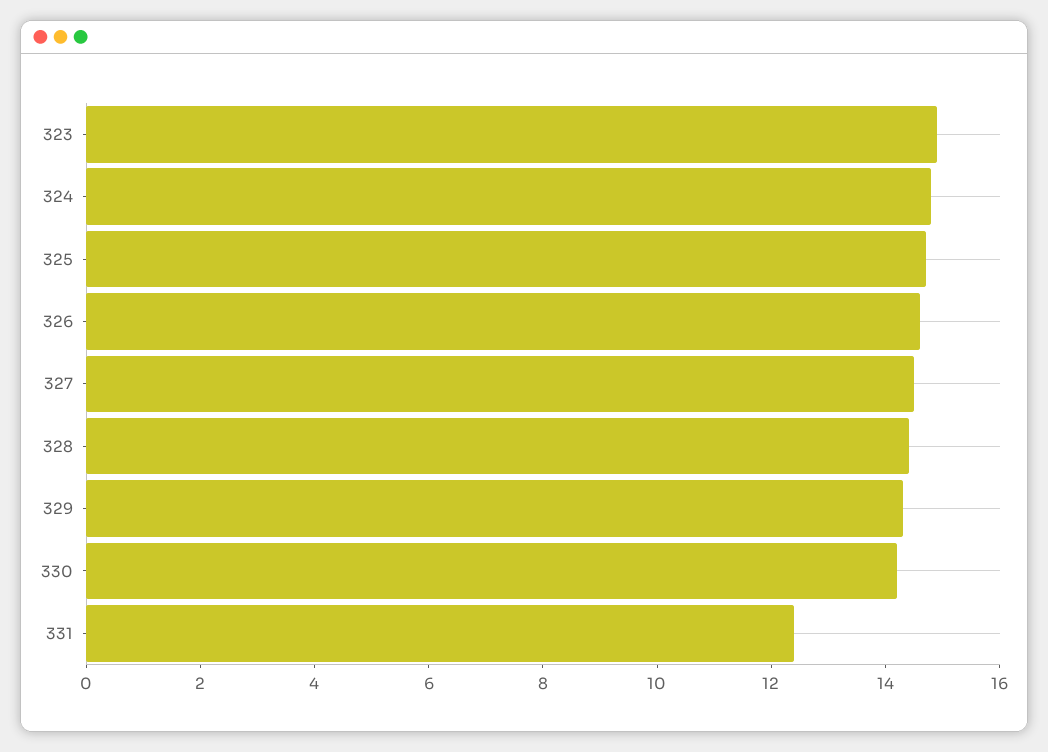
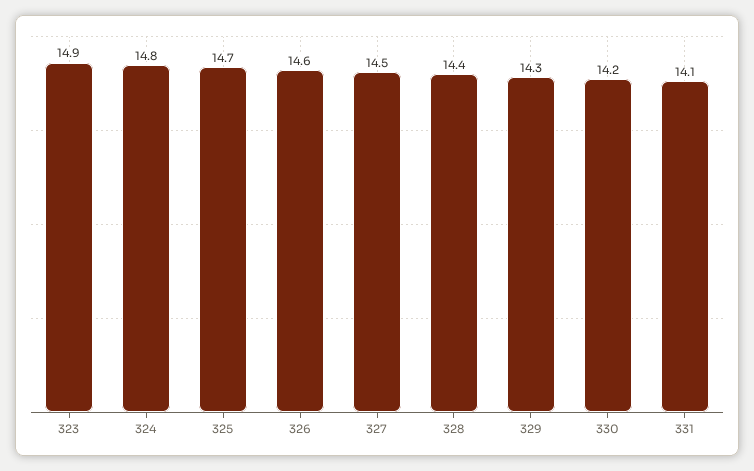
331: 12.5 -> 14.1

